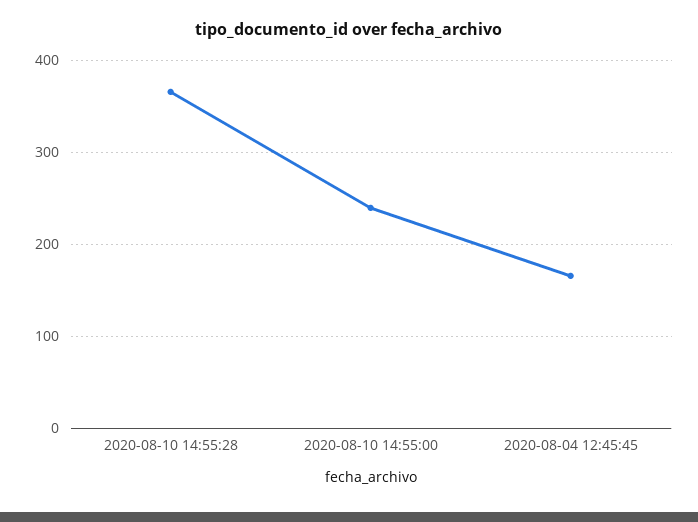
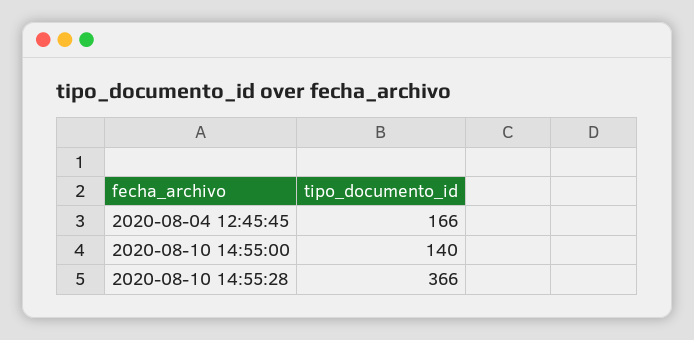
2020-08-10 14:55:00: 240 -> 140

